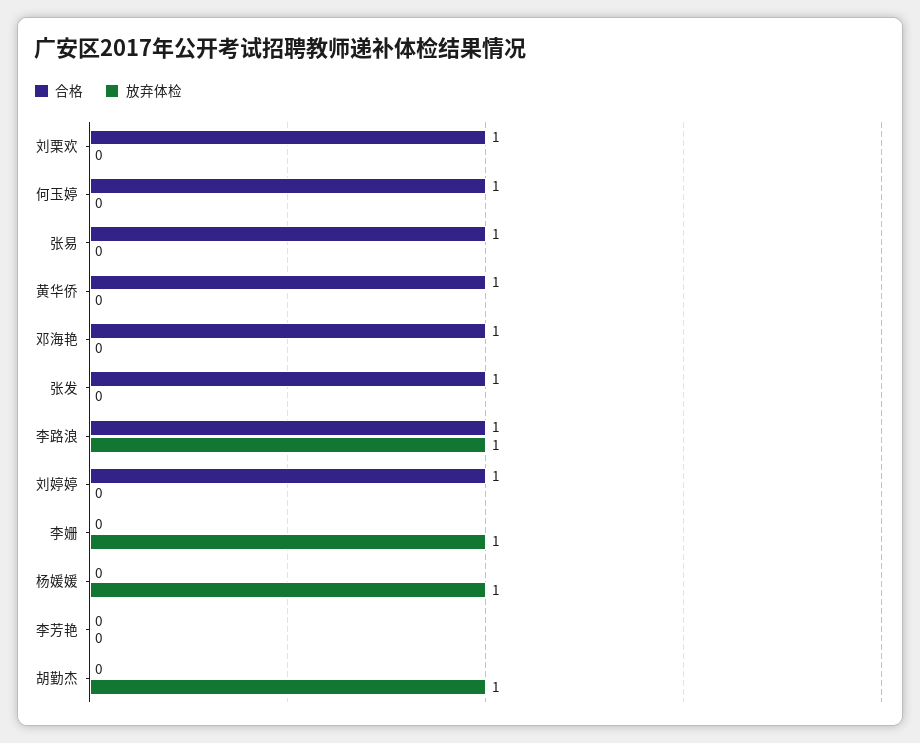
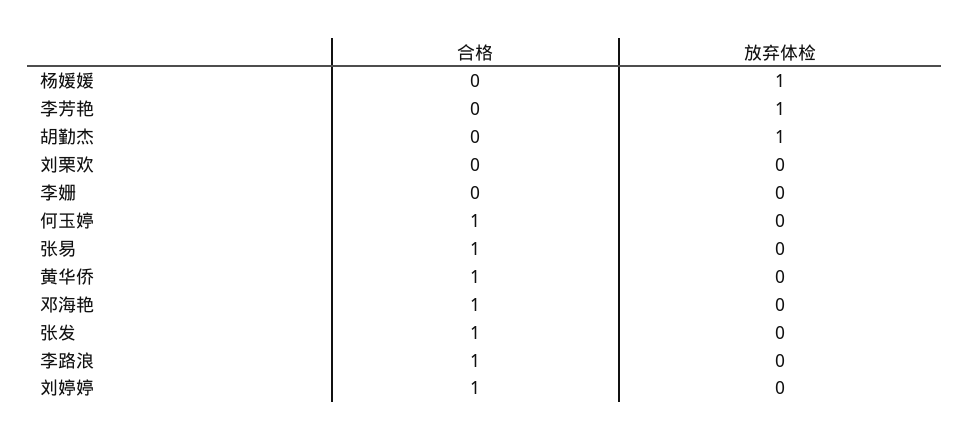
合格, 刘栗欢: 1 -> 0
放弃体检, 李路浪: 1 -> 0
放弃体检, 李姗: 1 -> 0
放弃体检, 李芳艳: 0 -> 1

